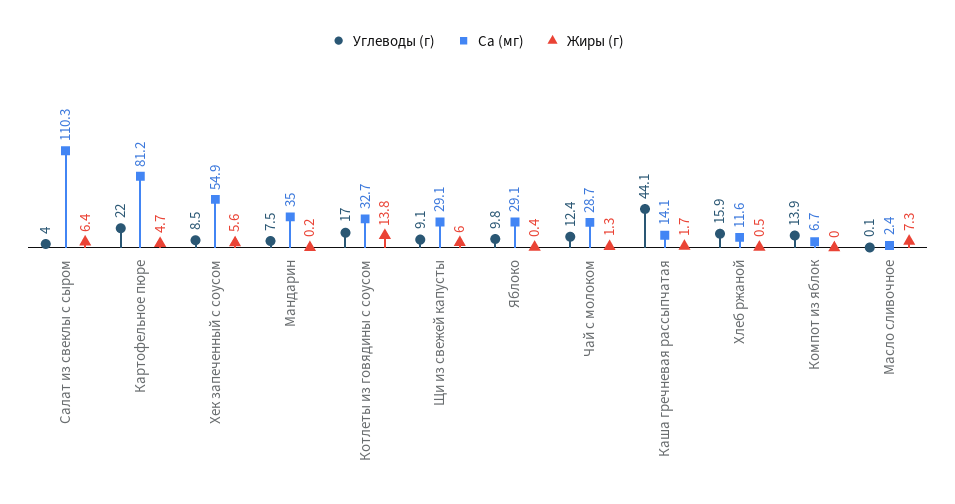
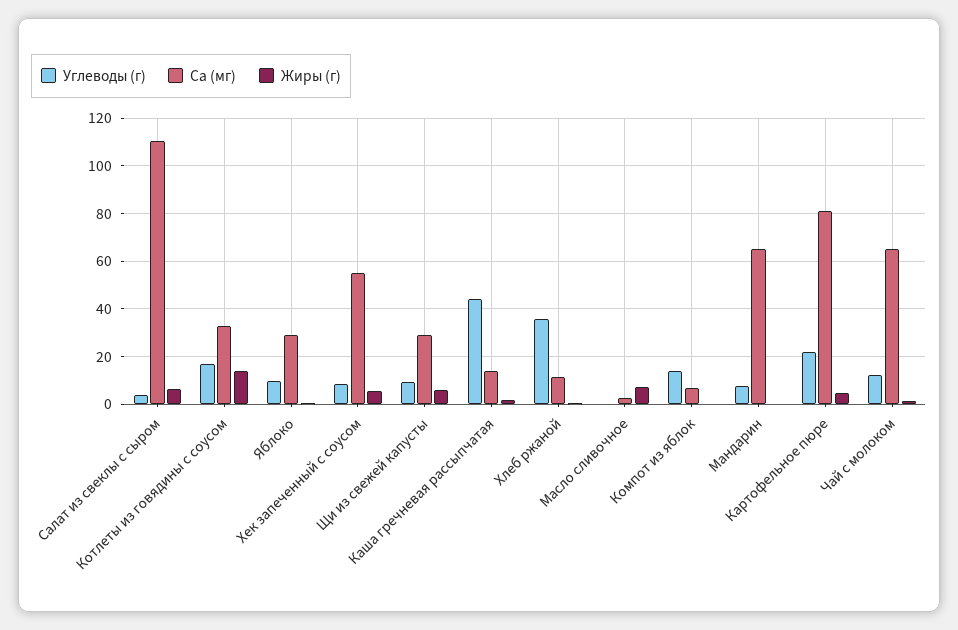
Ca (мг), Мандарин: 35 -> 65
Ca (мг), Чай с молоком: 28.7 -> 65
Углеводы (г), Хлеб ржаной: 15.9 -> 35

